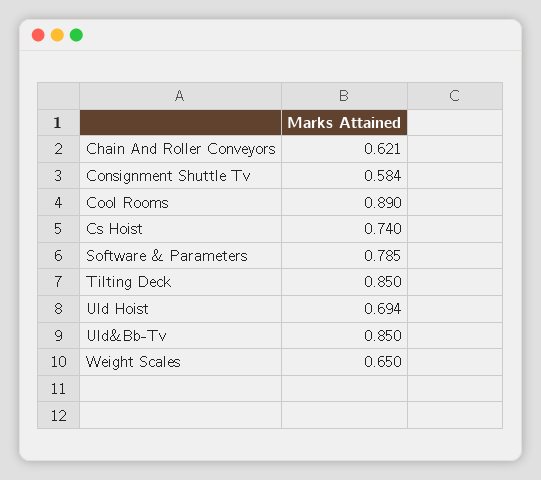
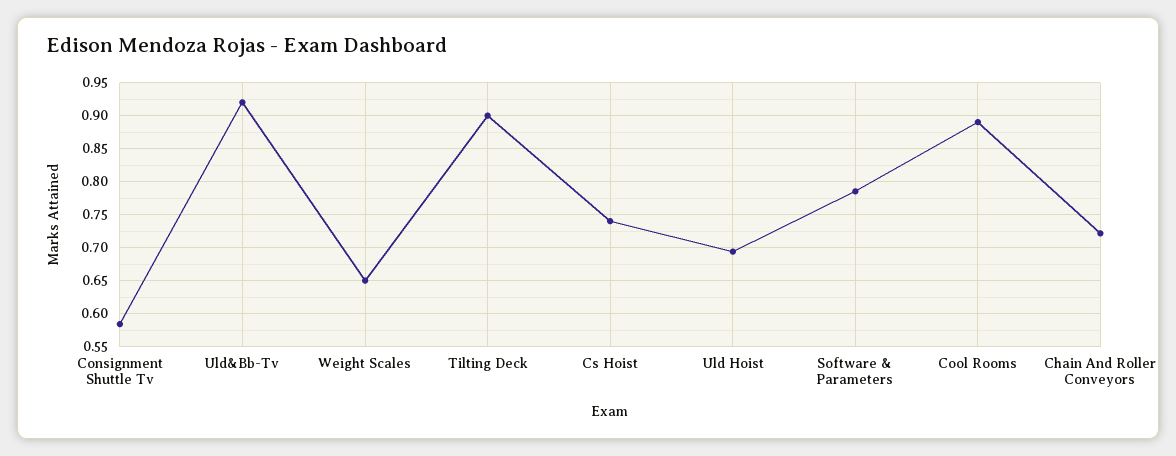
Chain And Roller Conveyors: 0.621 -> 0.72
Tilting Deck: 0.85 -> 0.9
Uld&Bb-Tv: 0.85 -> 0.92

